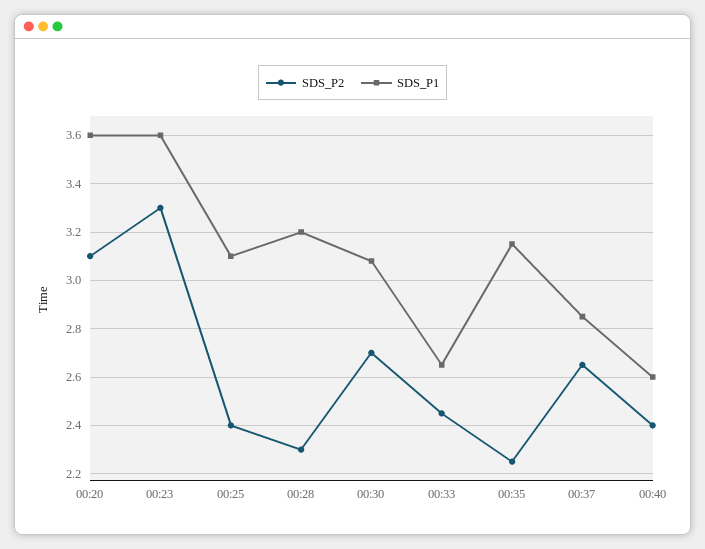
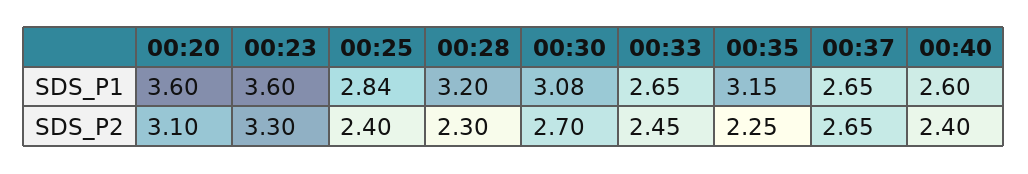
SDS_P1, 00:25: 3.1 -> 2.84
SDS_P1, 00:37: 2.85 -> 2.65

